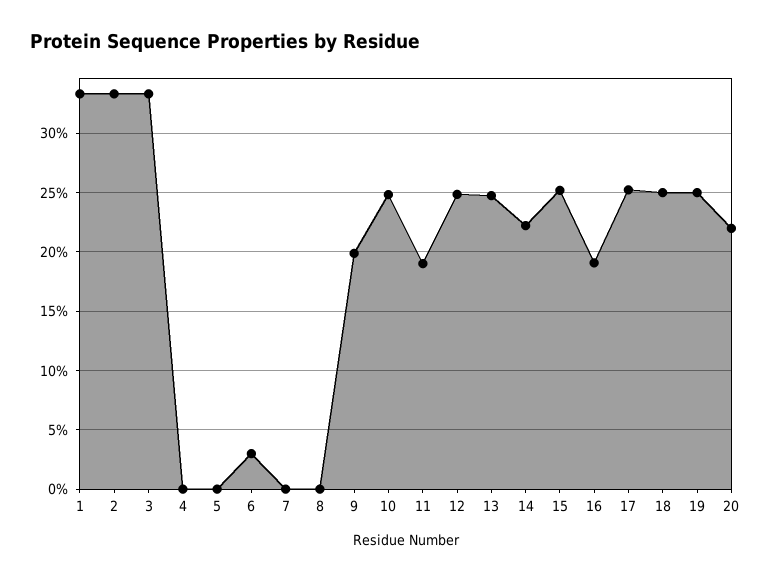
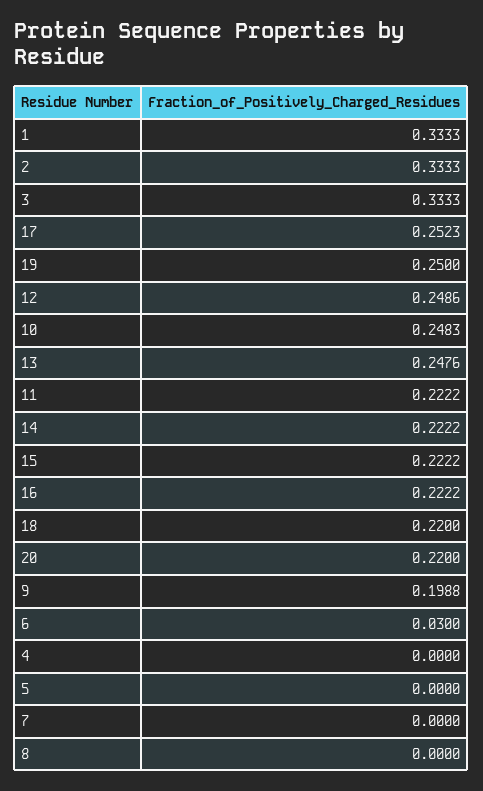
11: 0.19 -> 0.2222
15: 0.25 -> 0.2222
16: 0.19 -> 0.2222
18: 0.25 -> 0.22

